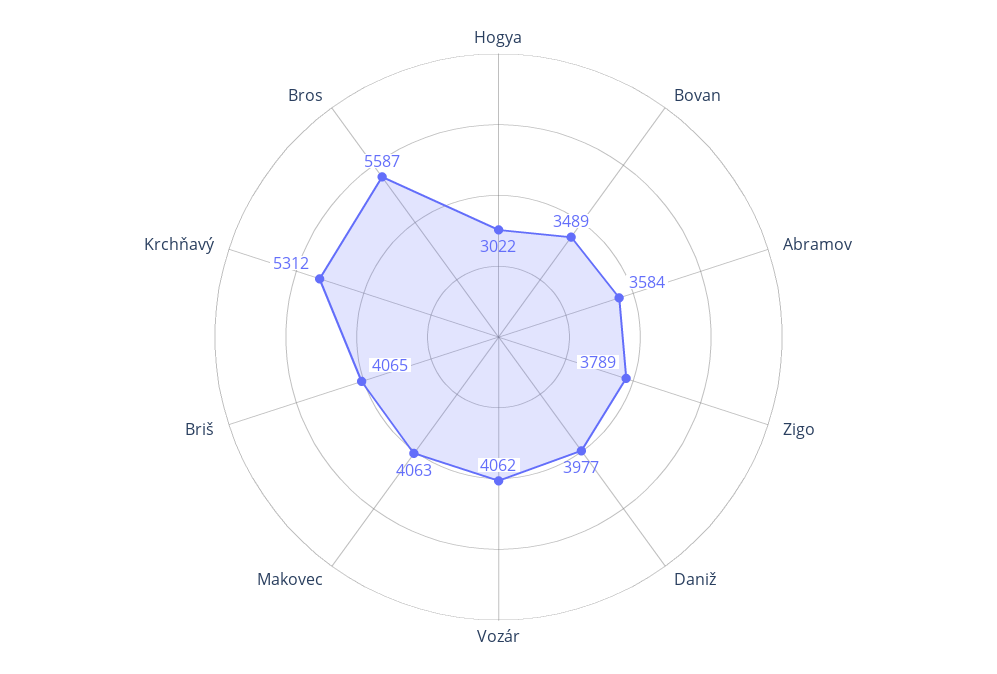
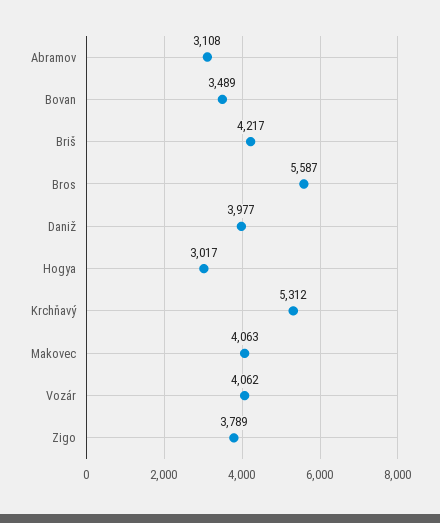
Hogya: 3022 -> 3017
Abramov: 3584 -> 3108
Briš: 4065 -> 4217

